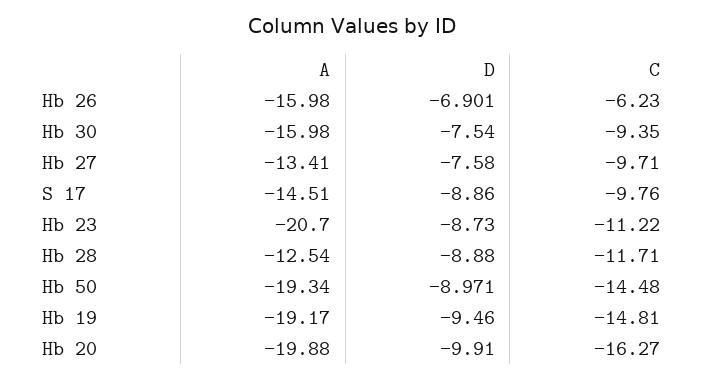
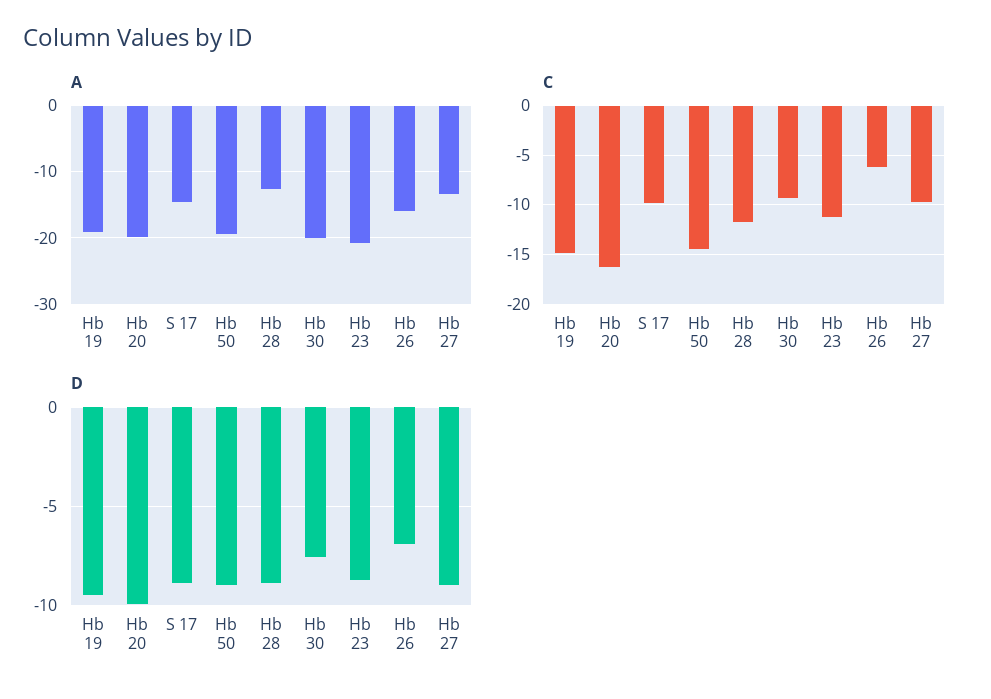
A, Hb 30: -15.98 -> -20
D, Hb 27: -7.58 -> -9

